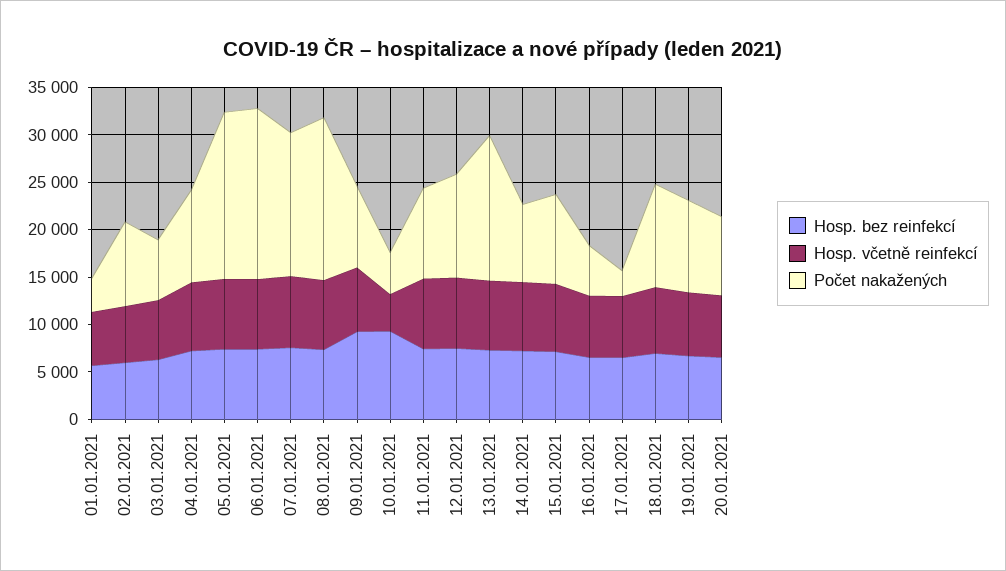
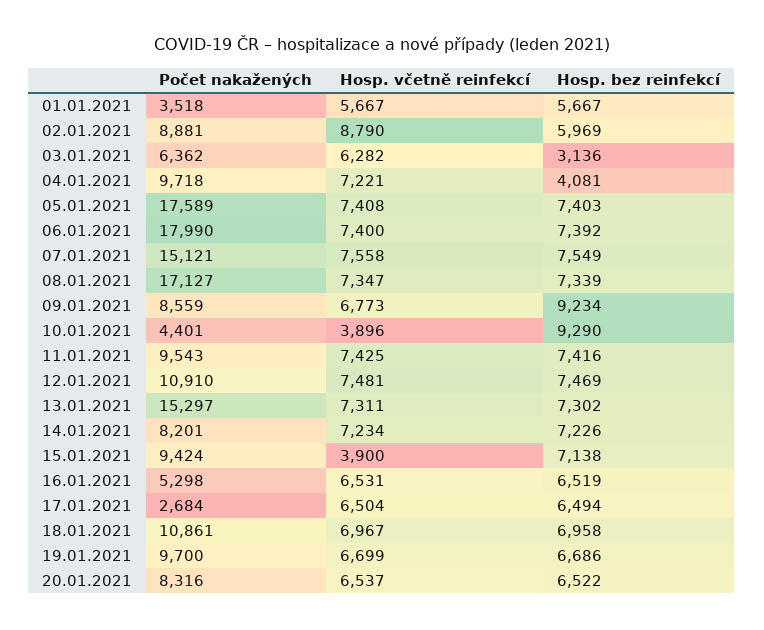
Hosp. včetně reinfekcí, 02.01.2021: 6000 -> 8790
Hosp. bez reinfekcí, 03.01.2021: 6000 -> 3136
Hosp. bez reinfekcí, 04.01.2021: 7000 -> 4081
Hosp. včetně reinfekcí, 15.01.2021: 7000 -> 3900

